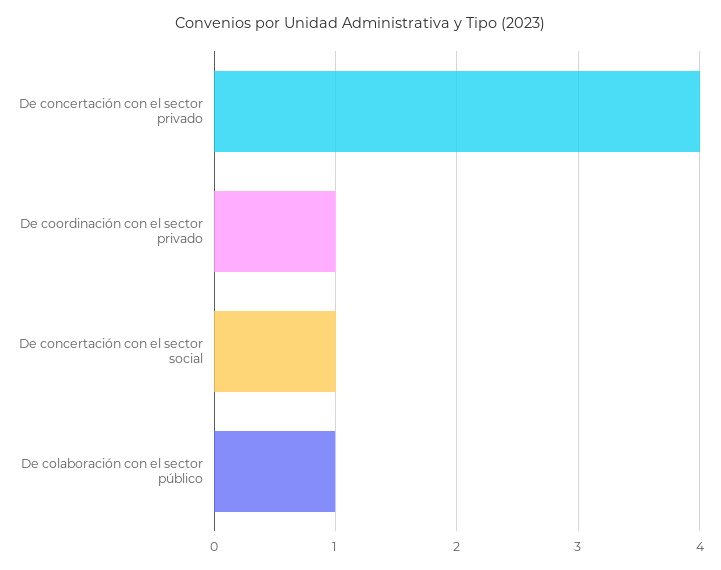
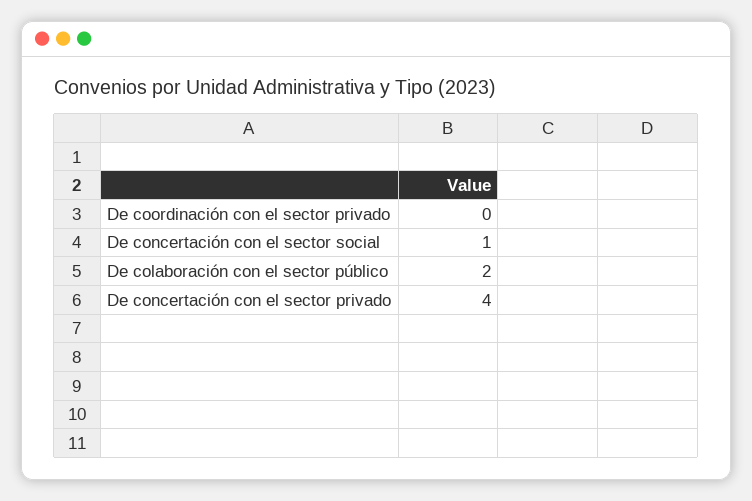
De coordinación con el sector privado: 1 -> 0
De colaboración con el sector público: 1 -> 2

